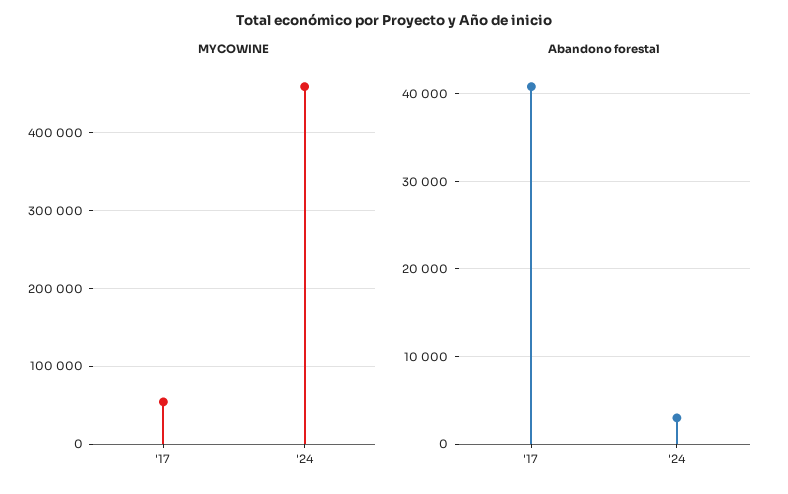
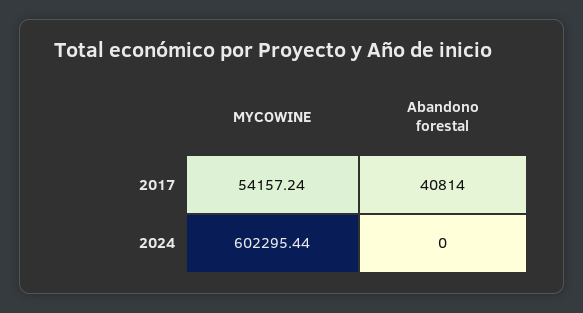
MYCOWINE, '24: 460000 -> 602295.44
Abandono forestal, '24: 3000 -> 0

